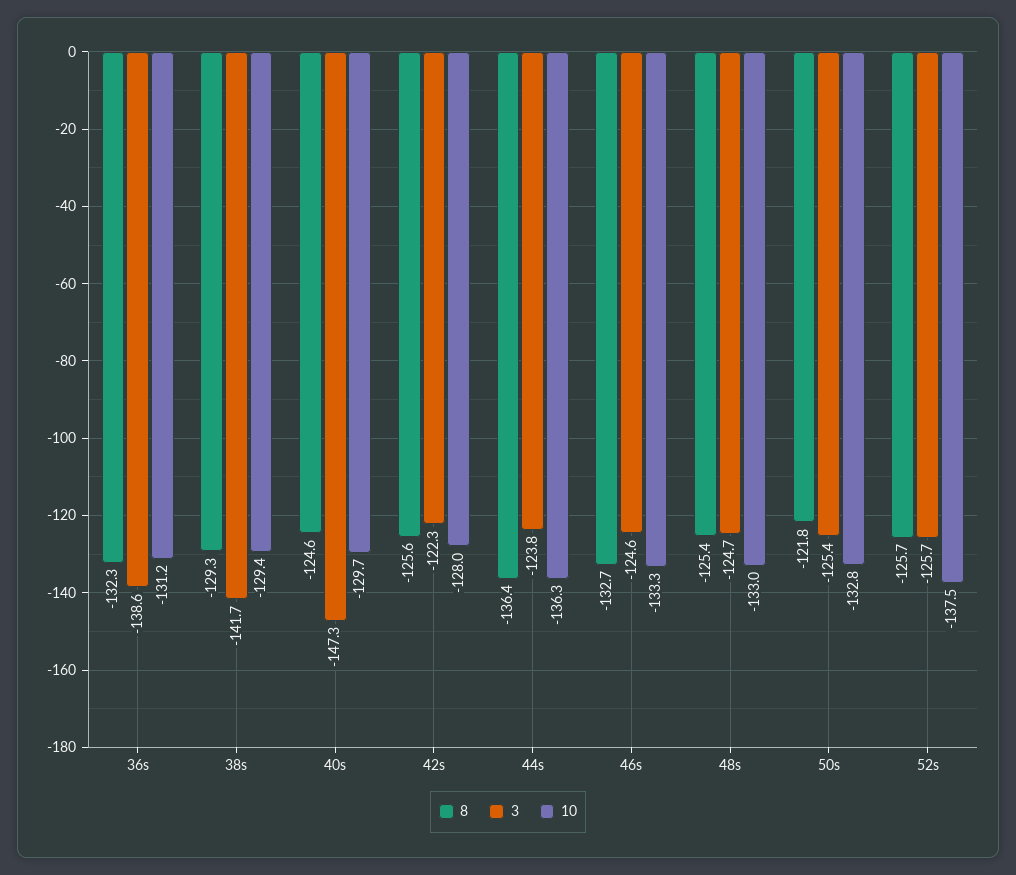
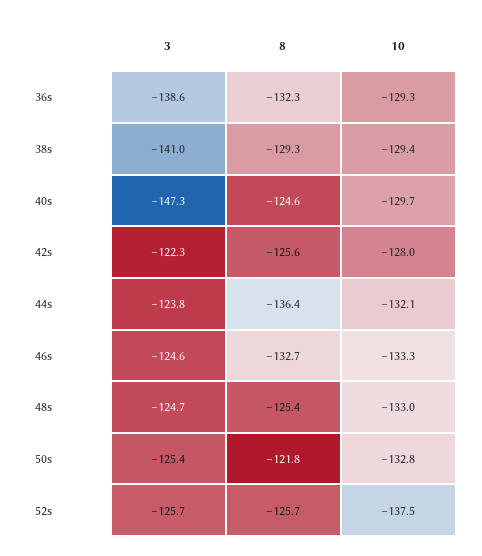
10, 36s: -131.2 -> -129.3
3, 38s: -141.7 -> -141
10, 44s: -136.3 -> -132.1

